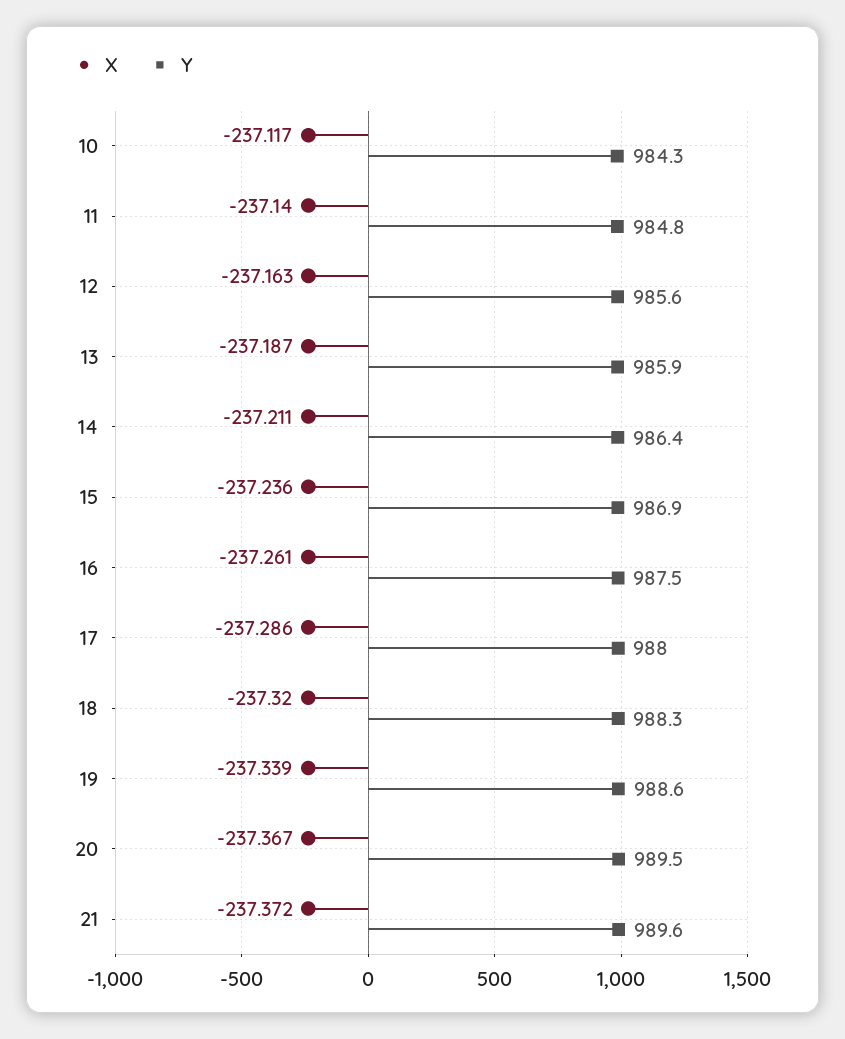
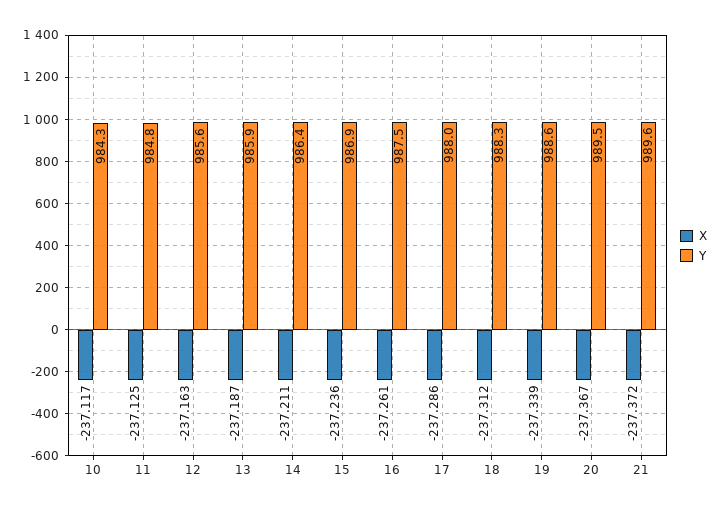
X, 11: -237.14 -> -237.125
X, 18: -237.32 -> -237.312

